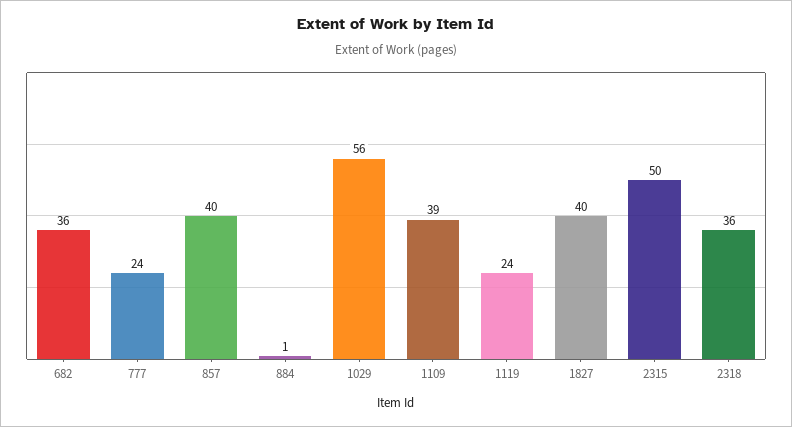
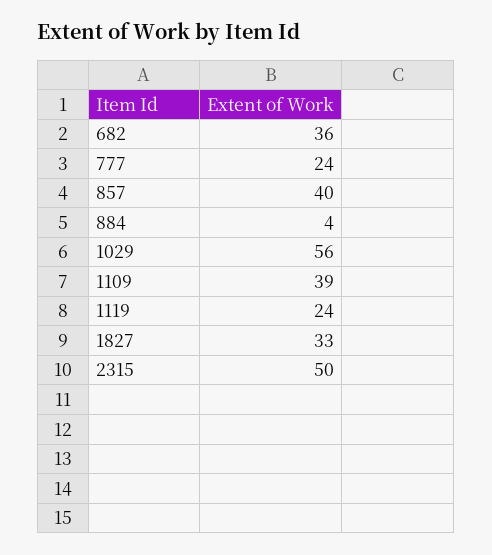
884: 1 -> 4
1827: 40 -> 33
2318: 36 -> none

